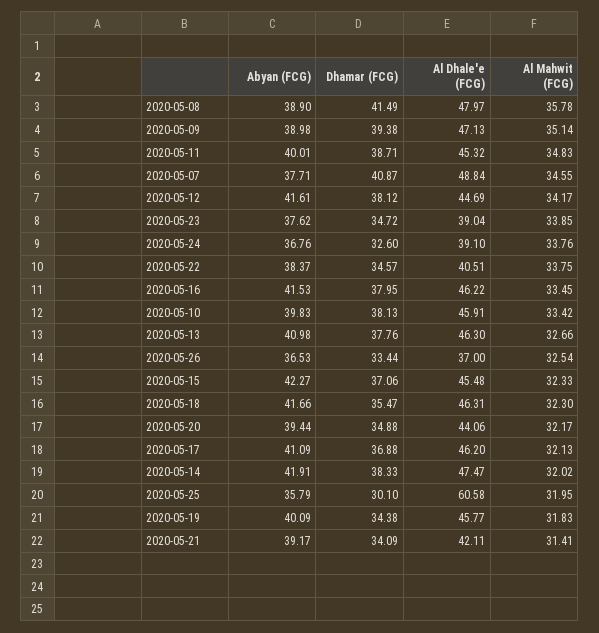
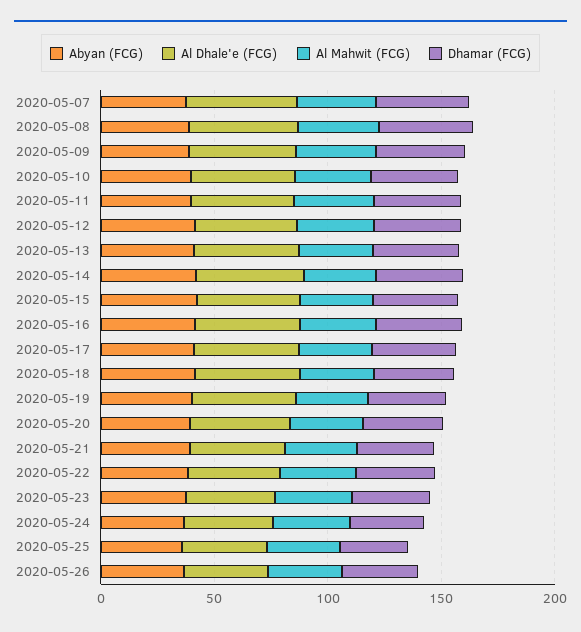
Al Dhale'e (FCG), 2020-05-25: 60.58 -> 40

